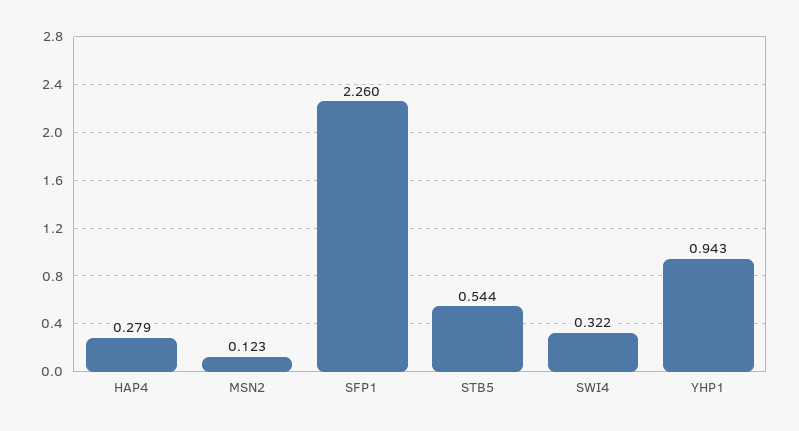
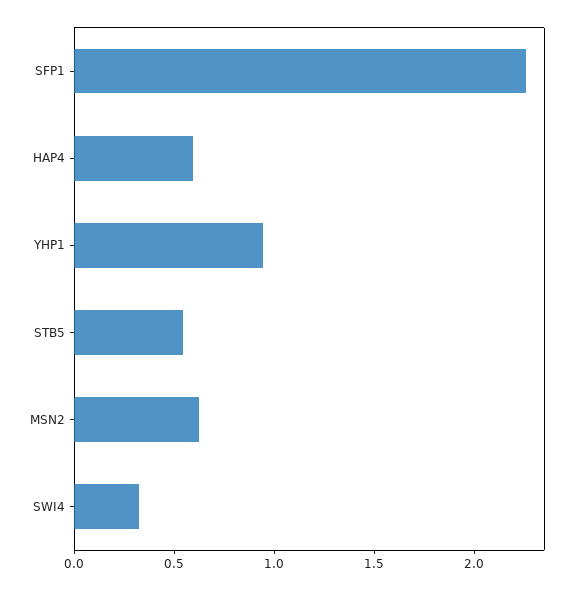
HAP4: 0.279 -> 0.6
MSN2: 0.123 -> 0.6

